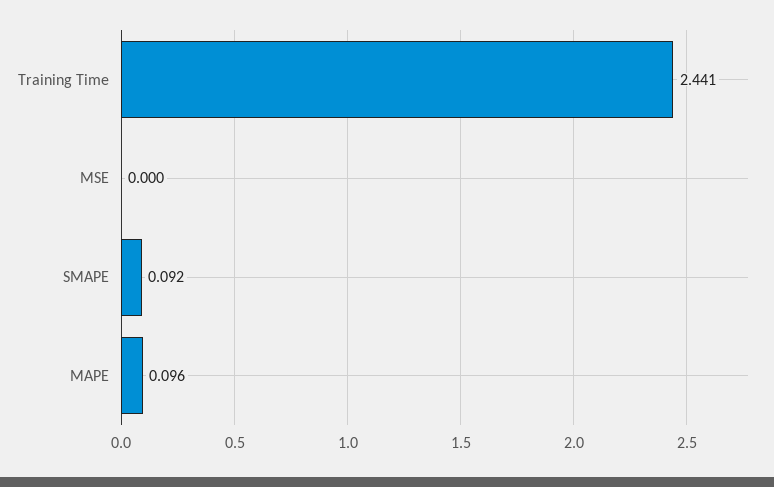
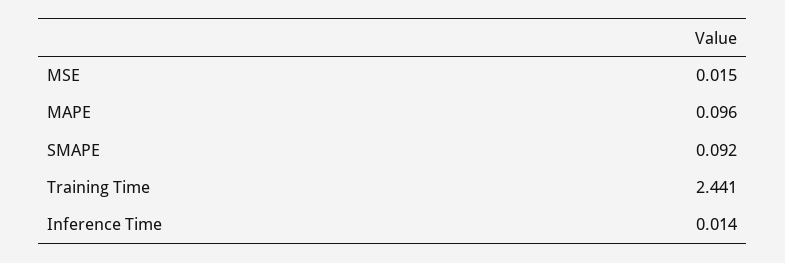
MSE: 0 -> 0.015
Inference Time: none -> 0.014

